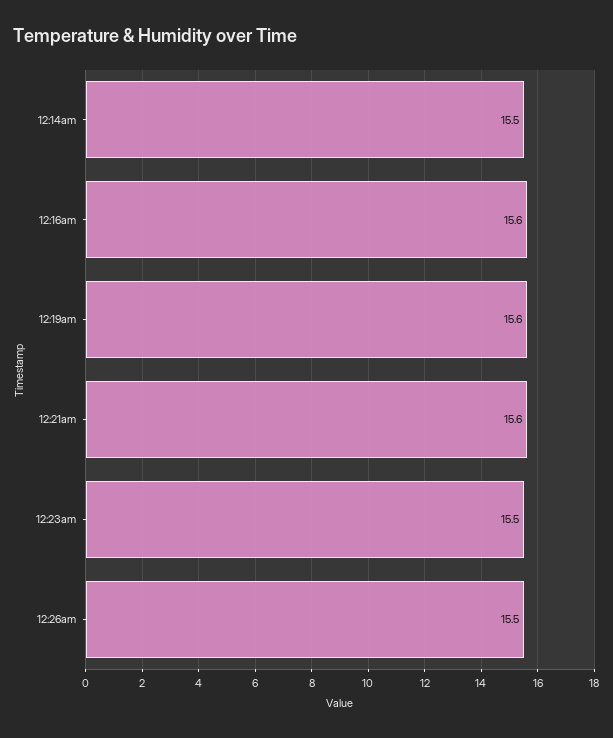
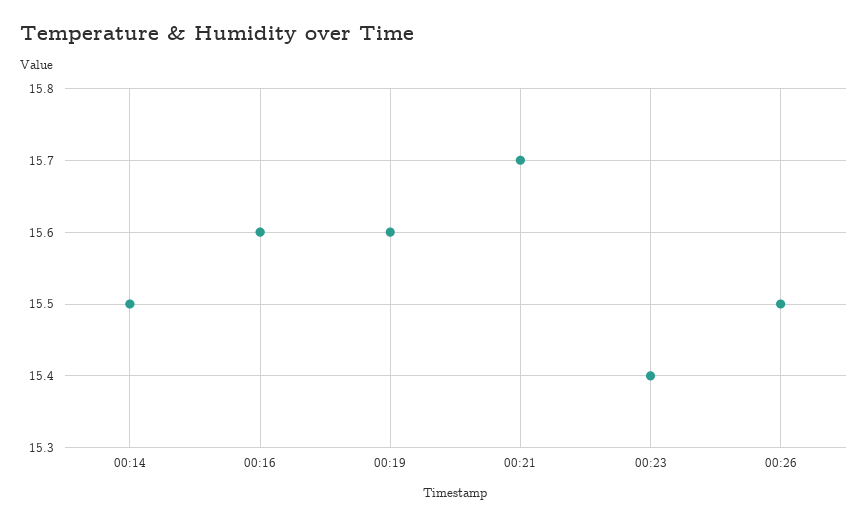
12:21am: 15.6 -> 15.7
12:23am: 15.5 -> 15.4

